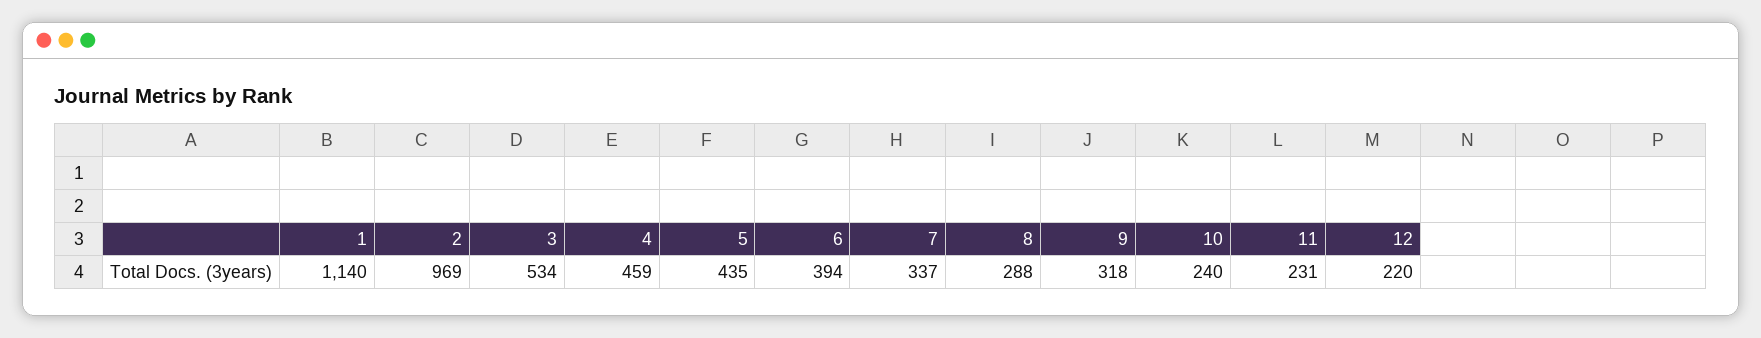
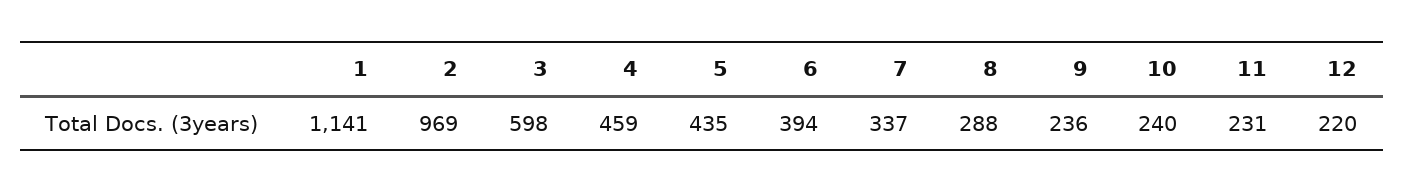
1: 1140 -> 1141
3: 534 -> 598
9: 318 -> 236

